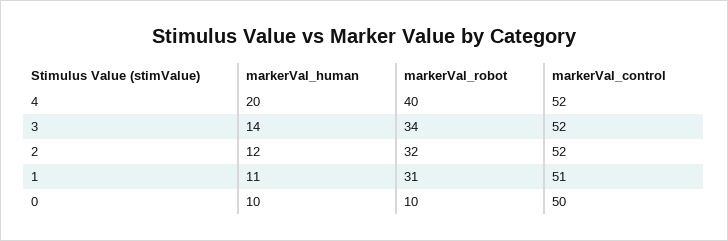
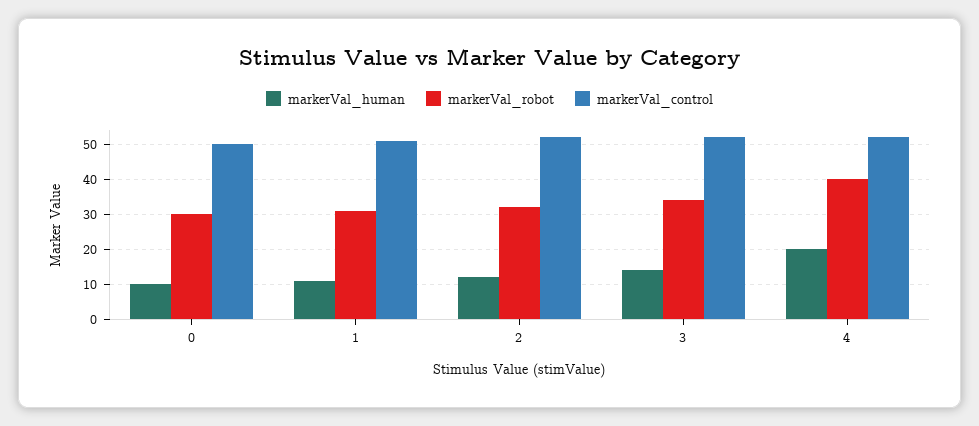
markerVal_robot, 0: 10 -> 30

